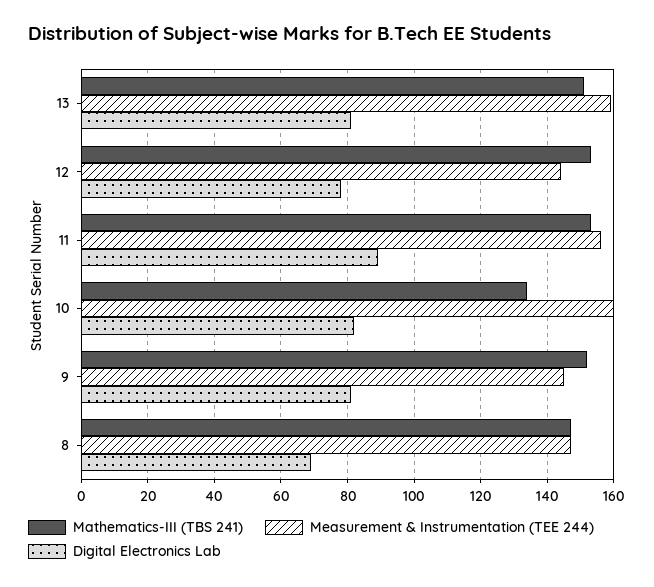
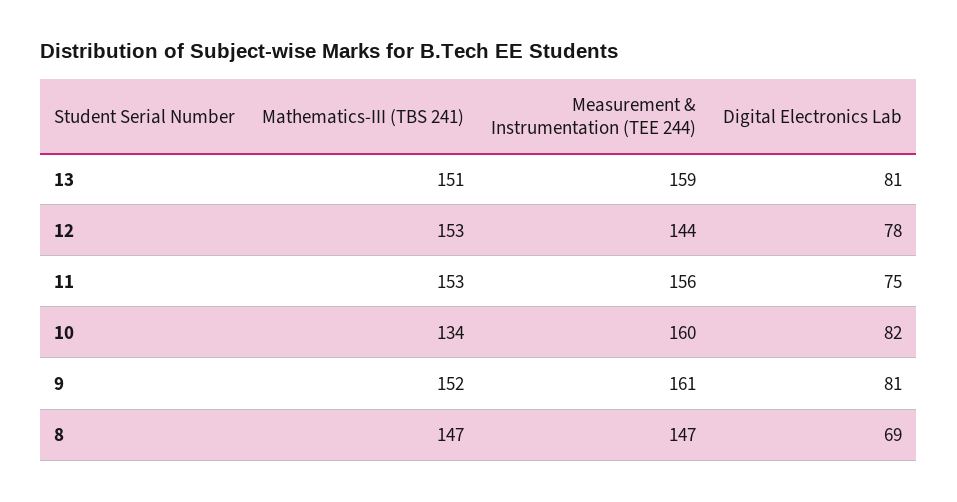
Digital Electronics Lab, 11: 90 -> 75
Measurement & Instrumentation (TEE 244), 9: 145 -> 161

